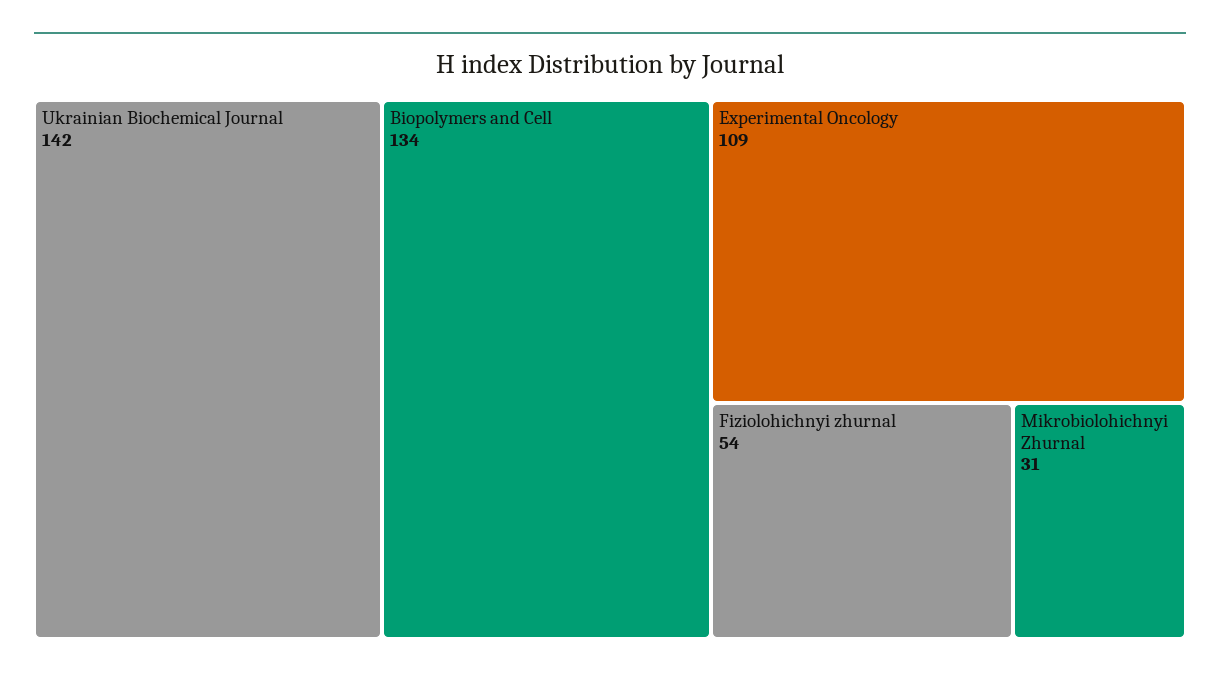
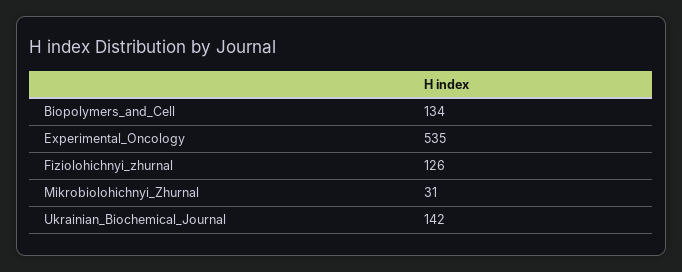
Experimental Oncology: 109 -> 535
Fiziolohichnyi zhurnal: 54 -> 126

